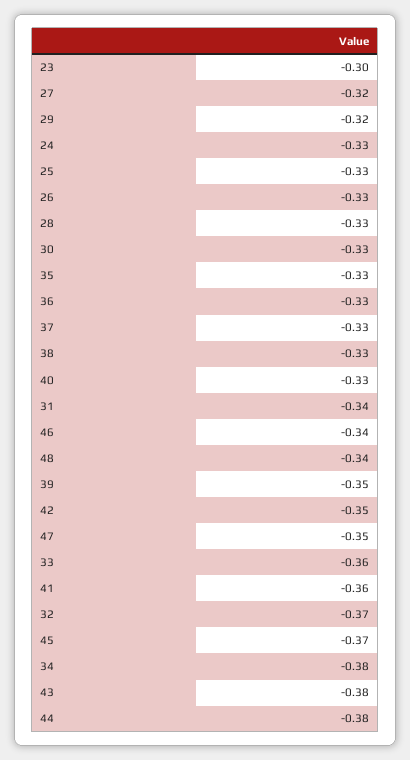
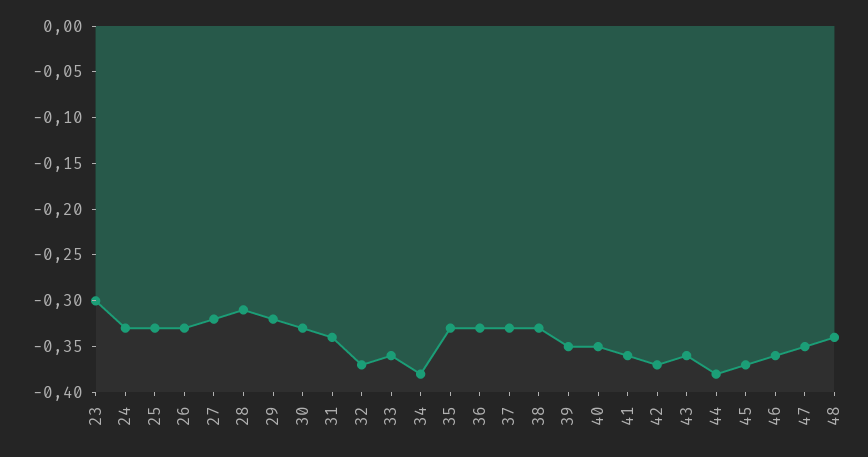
28: -0.33 -> -0.31
40: -0.33 -> -0.35
46: -0.34 -> -0.36
42: -0.35 -> -0.37
43: -0.38 -> -0.36

